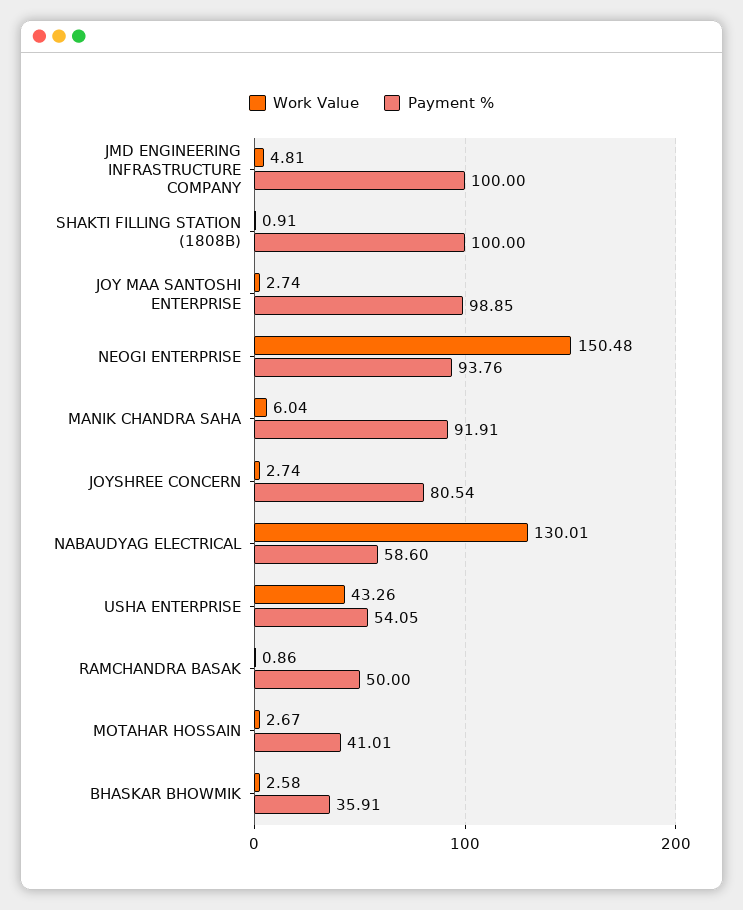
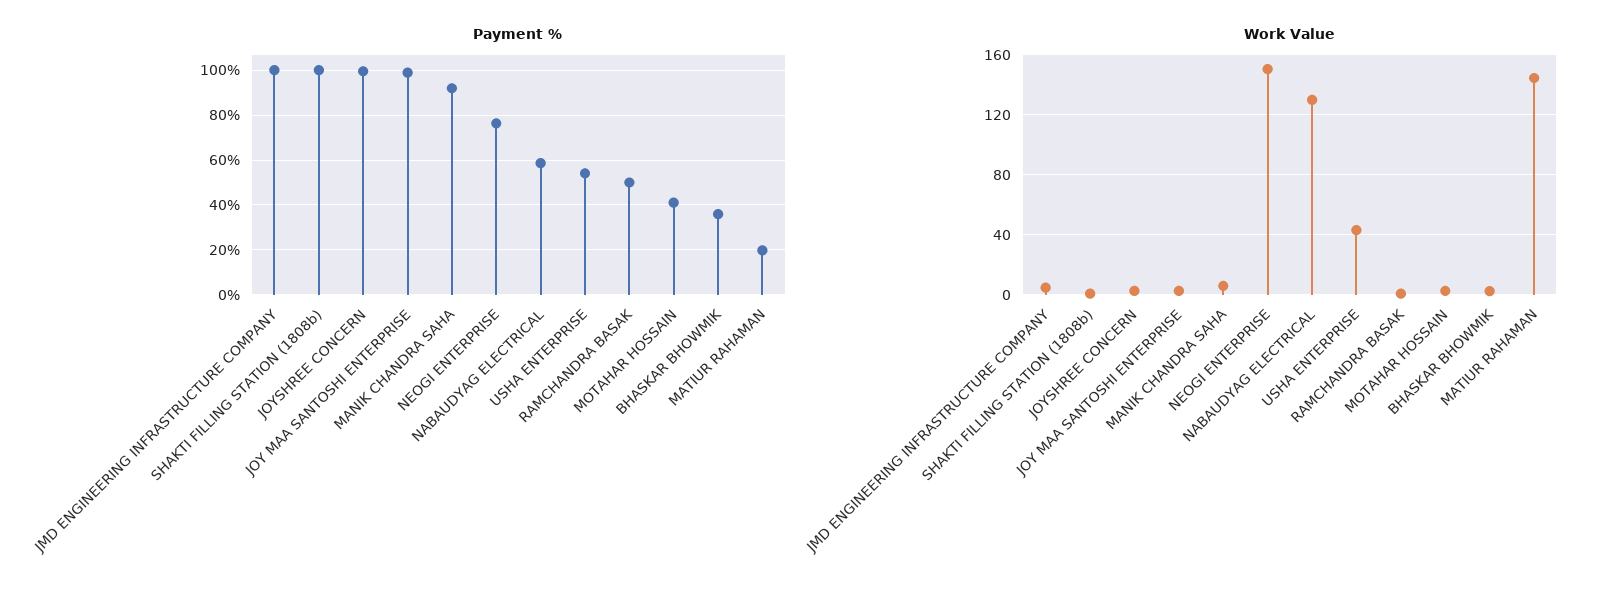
Payment %, NEOGI ENTERPRISE: 93.76 -> 75
Payment %, JOYSHREE CONCERN: 80.54 -> 100
Payment %, MATIUR RAHAMAN: none -> 20
Work Value, MATIUR RAHAMAN: none -> 145

